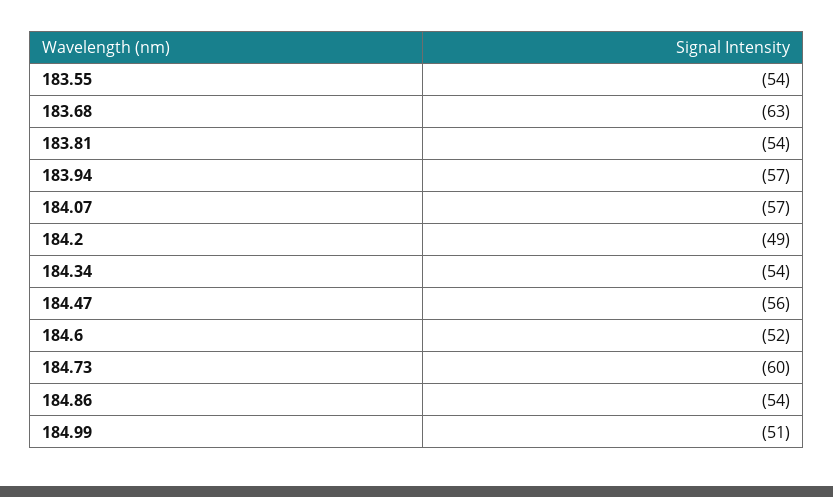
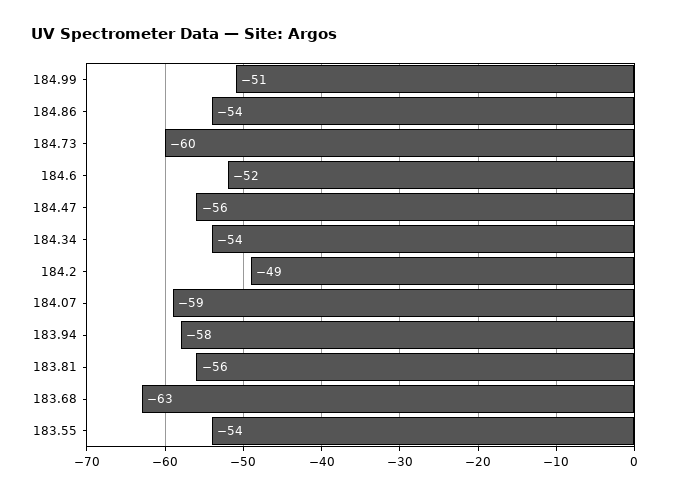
183.81: -54 -> -56
183.94: -57 -> -58
184.07: -57 -> -59

